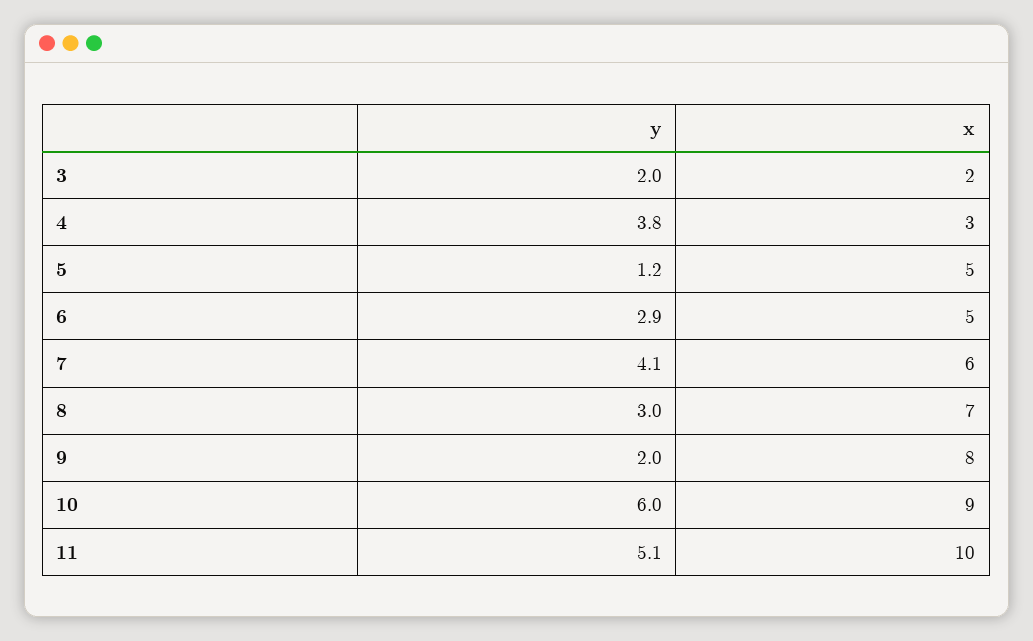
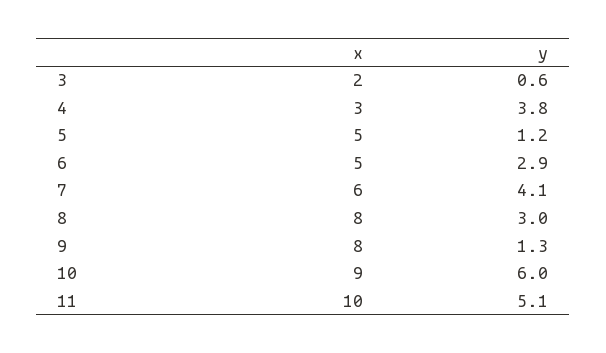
y, 3: 2 -> 0.6
x, 8: 7 -> 8
y, 9: 2 -> 1.3

